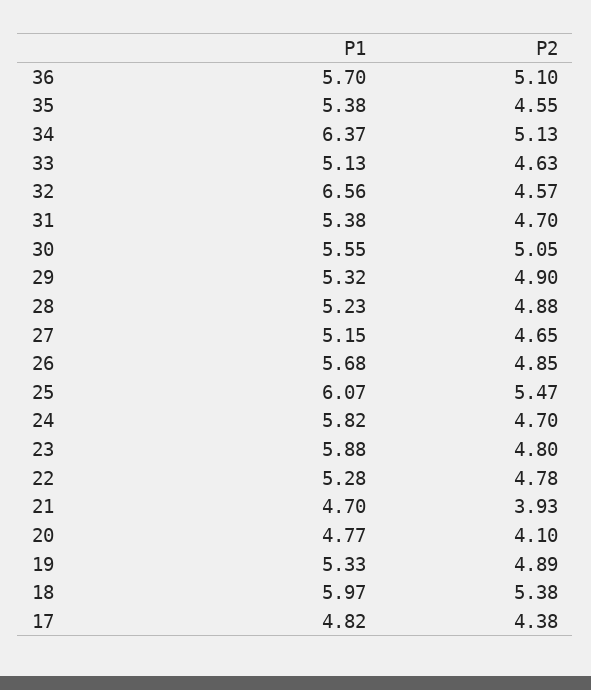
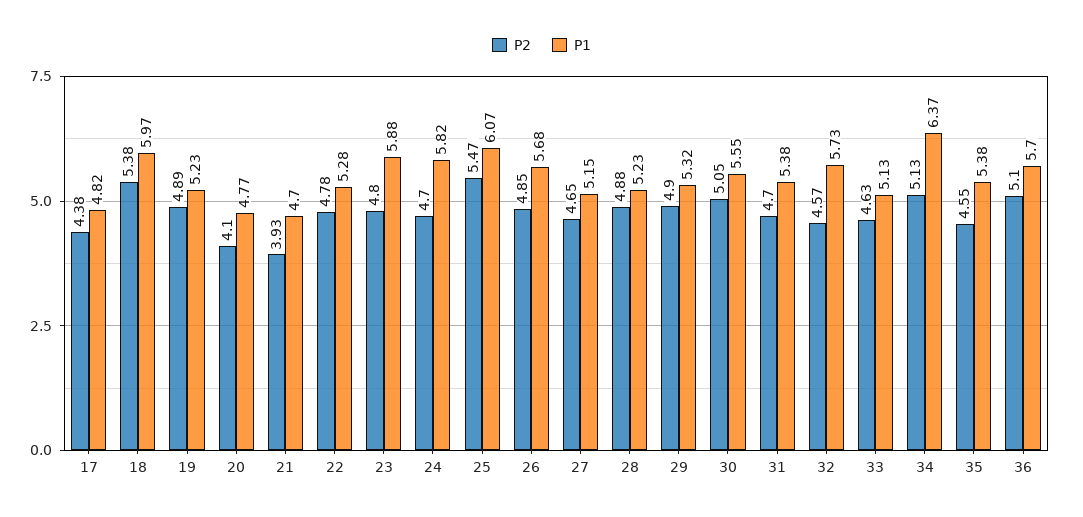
P1, 32: 6.56 -> 5.73
P1, 19: 5.33 -> 5.23

